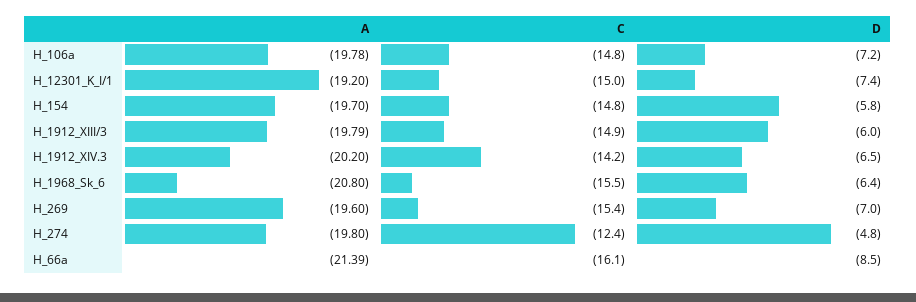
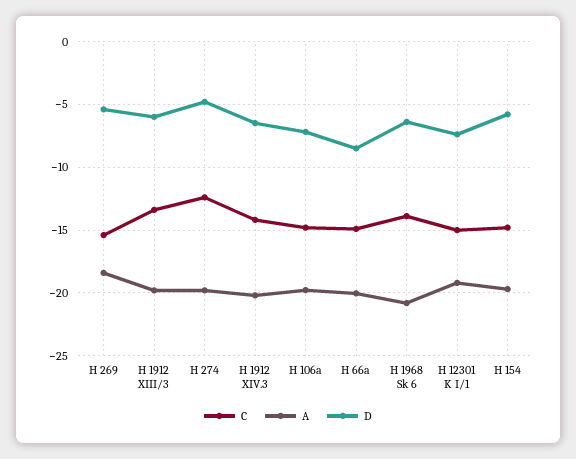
C, H_1912_XIII/3: -14.9 -> -13.5
C, H_1968_Sk_6: -15.5 -> -14
A, H_269: -19.6 -> -18.5
D, H_269: -7 -> -5.5
A, H_66a: -21.39 -> -20
C, H_66a: -16.1 -> -15

